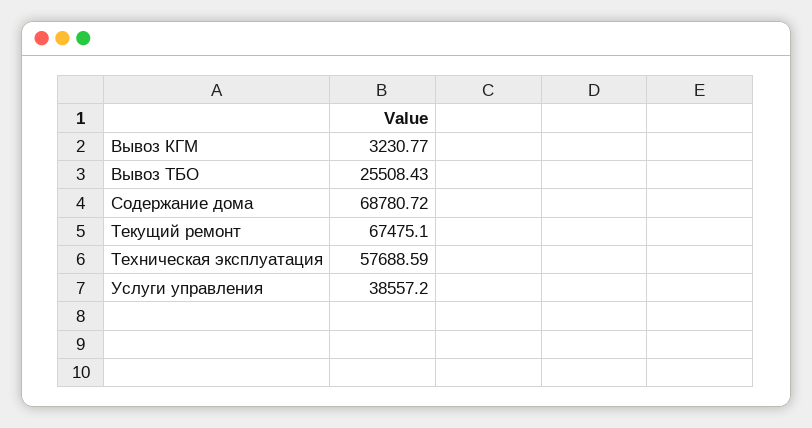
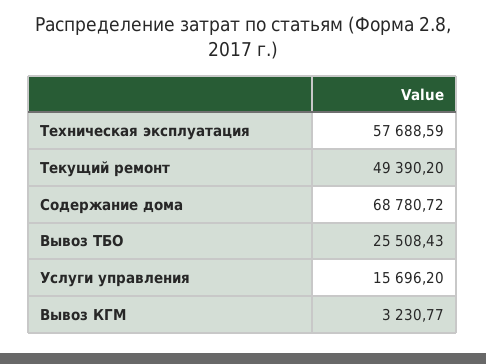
Текущий ремонт: 67475.1 -> 49390.2
Услуги управления: 38557.2 -> 15696.2

